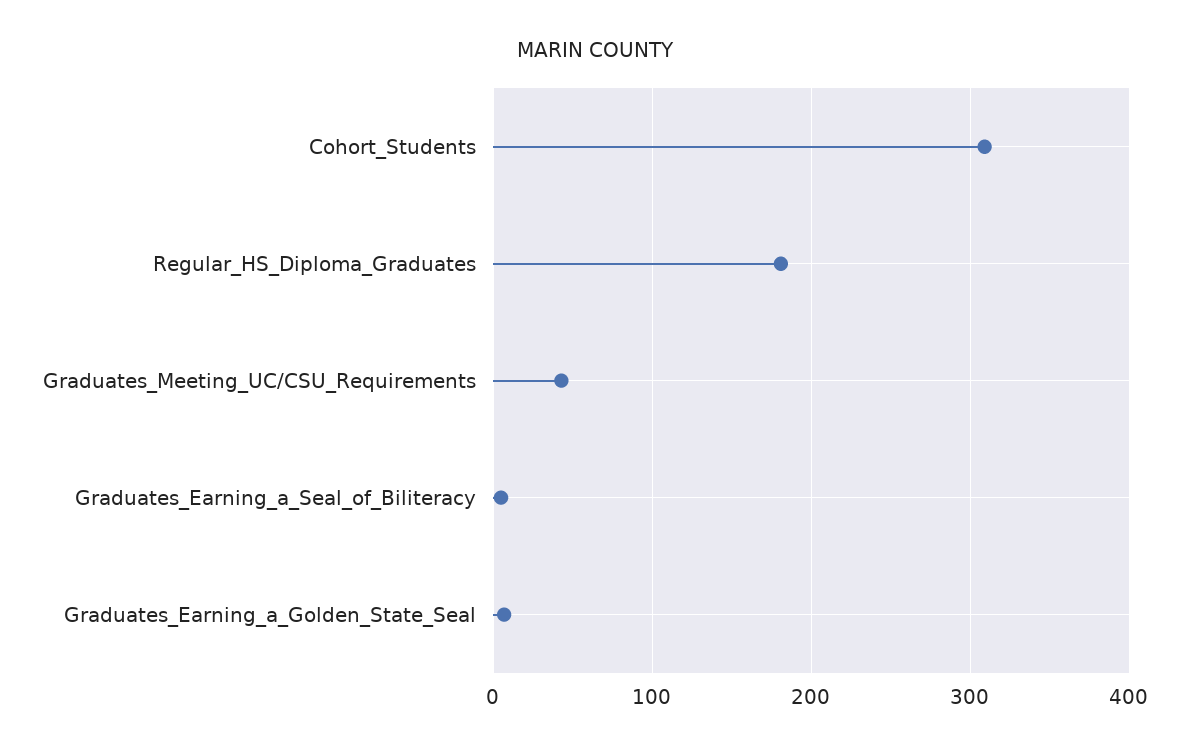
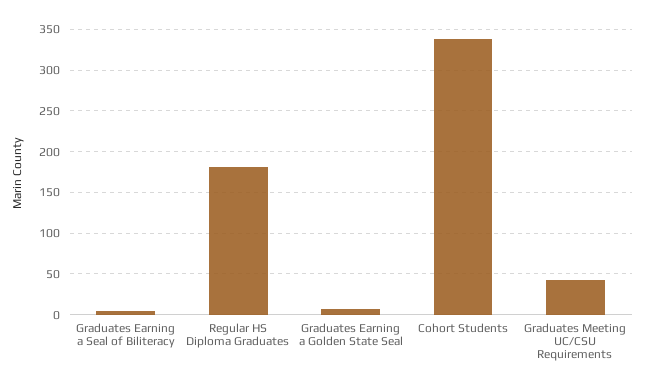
Cohort_Students: 310 -> 340

